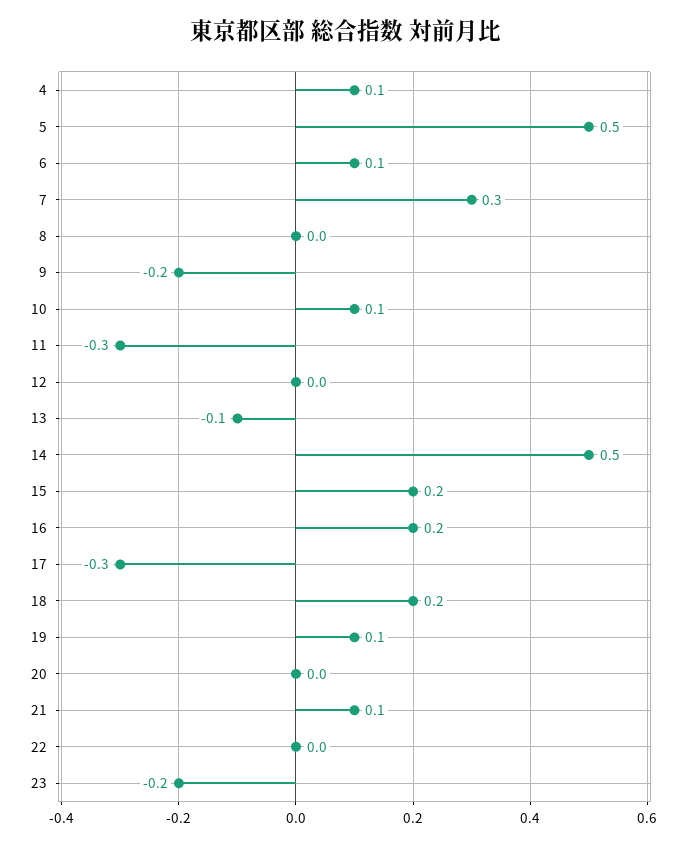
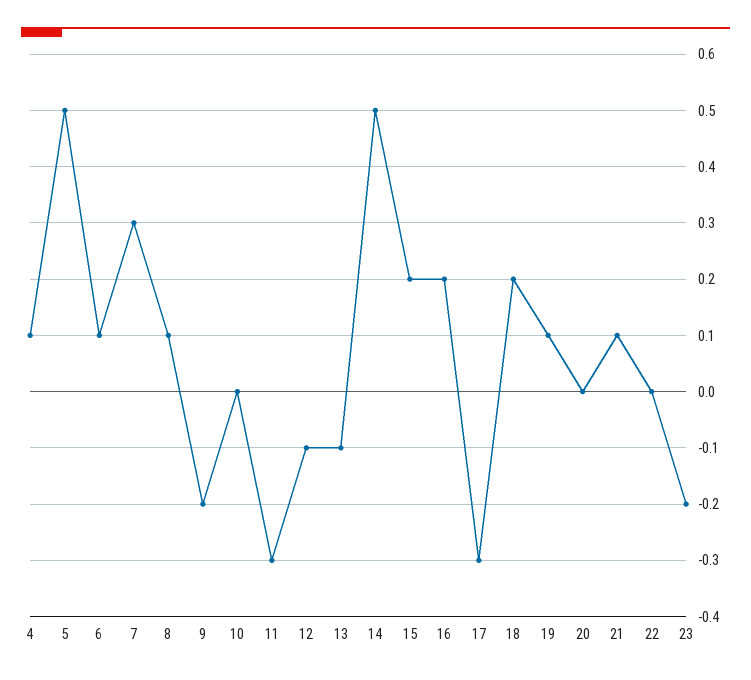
8: 0 -> 0.1
10: 0.1 -> 0
12: 0 -> -0.1

